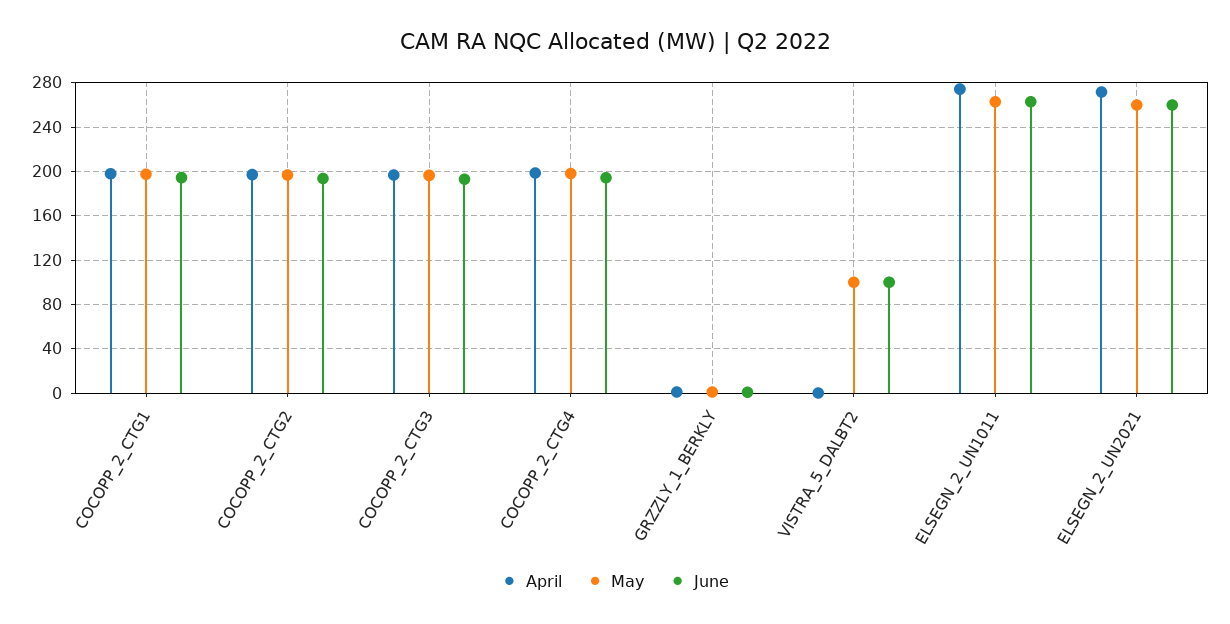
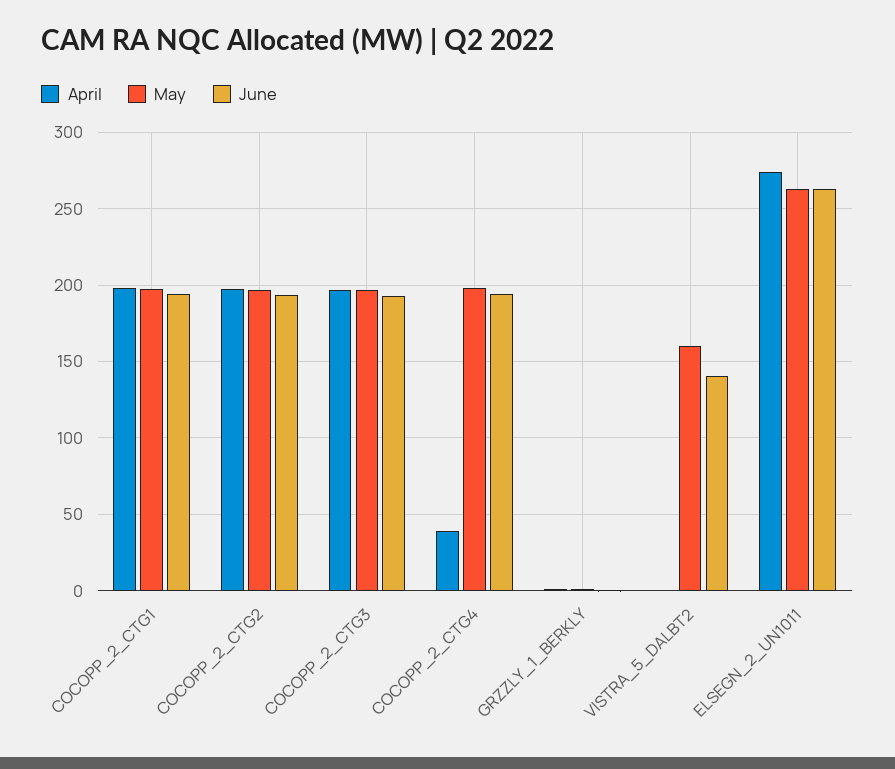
April, COCOPP_2_CTG4: 200 -> 40
May, VISTRA_5_DALBT2: 100 -> 160
June, VISTRA_5_DALBT2: 100 -> 140
April, ELSEGN_2_UN2021: 270 -> none
May, ELSEGN_2_UN2021: 260 -> none
June, ELSEGN_2_UN2021: 260 -> none

